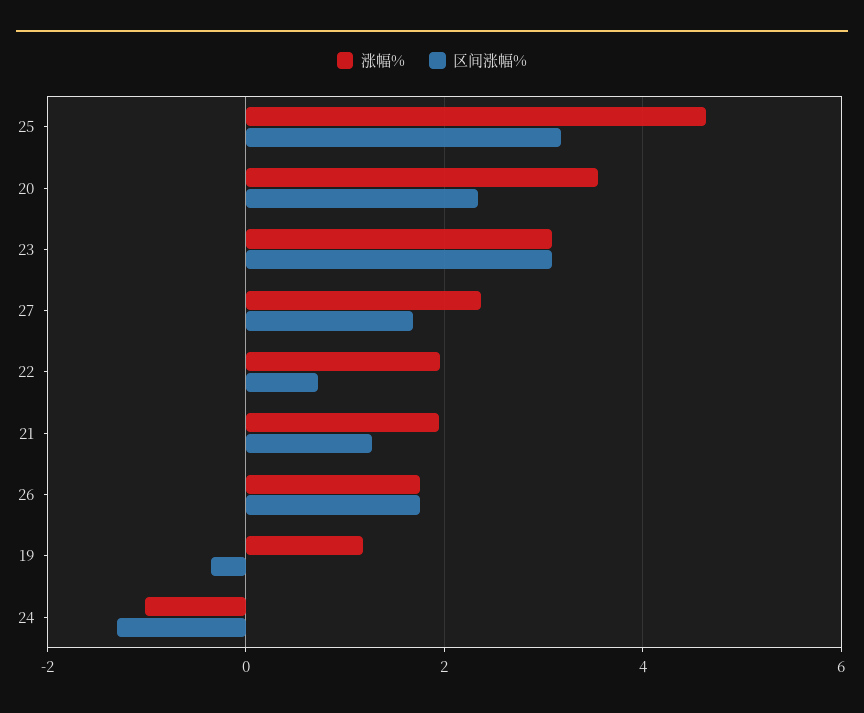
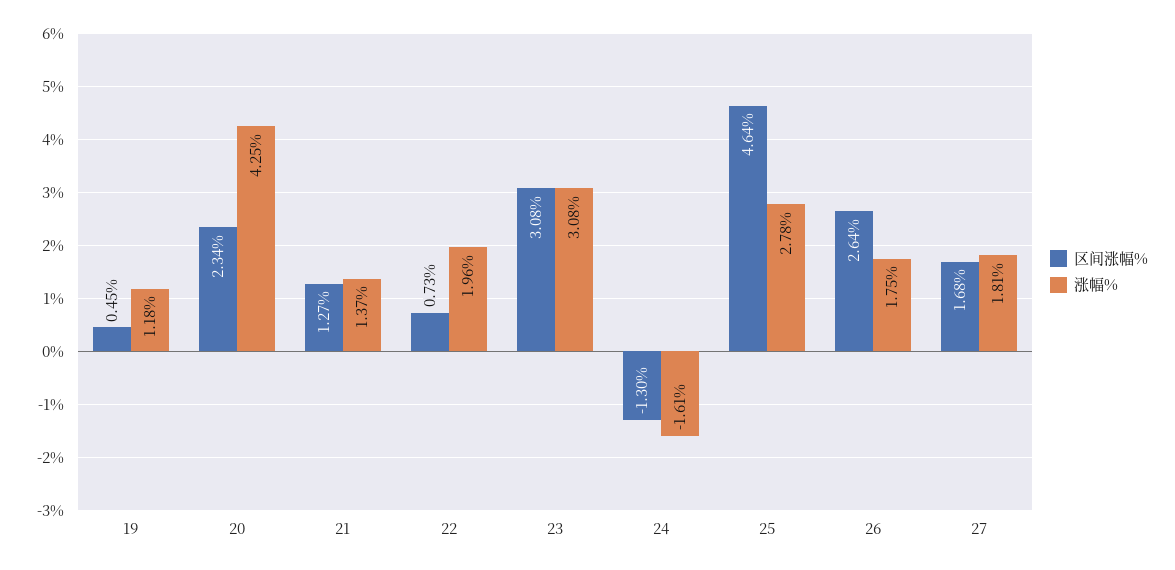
涨幅%, 25: 4.6 -> 2.78
区间涨幅%, 25: 3.2 -> 4.64
涨幅%, 20: 3.6 -> 4.25
涨幅%, 27: 2.4 -> 1.81
涨幅%, 21: 2 -> 1.37
区间涨幅%, 26: 1.8 -> 2.64
区间涨幅%, 19: -0.4 -> 0.45
涨幅%, 24: -1 -> -1.61

